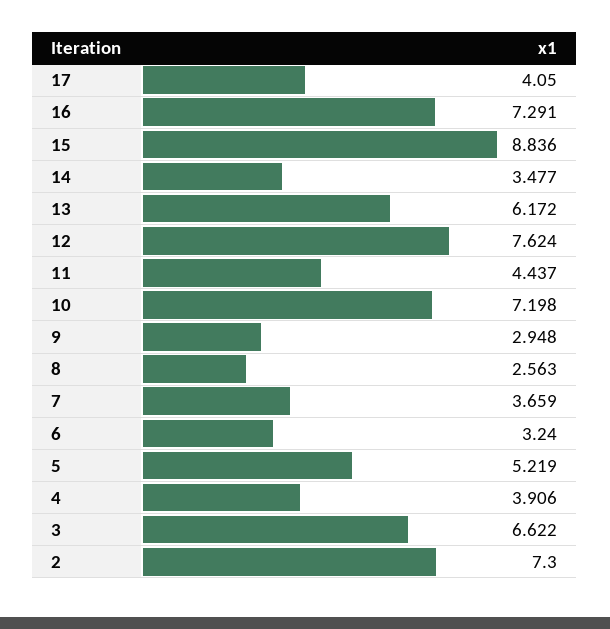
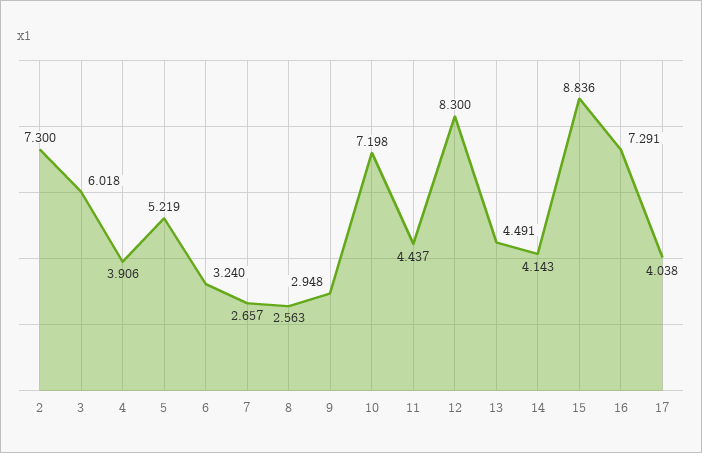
17: 4.05 -> 4.038
14: 3.477 -> 4.143
13: 6.172 -> 4.491
12: 7.624 -> 8.3
7: 3.659 -> 2.657
3: 6.622 -> 6.018

